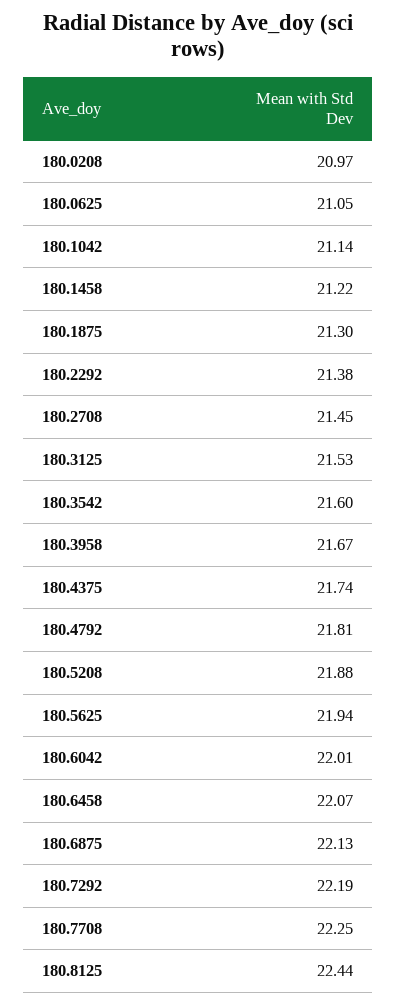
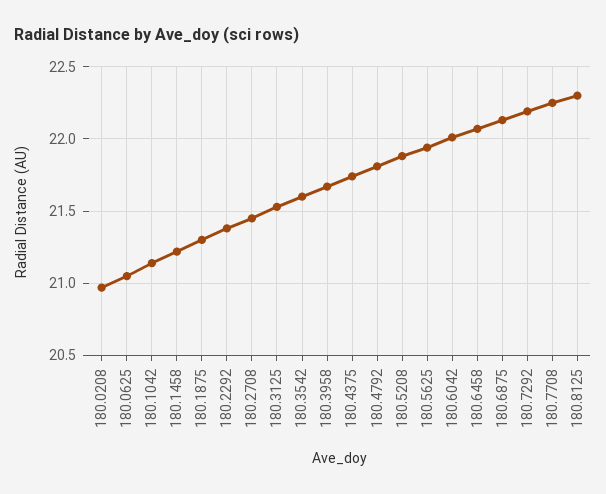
180.8125: 22.44 -> 22.3

